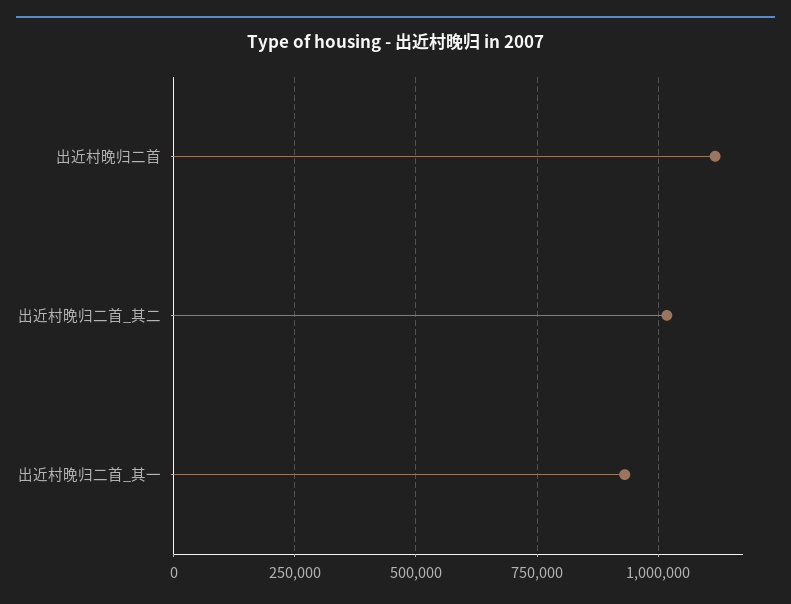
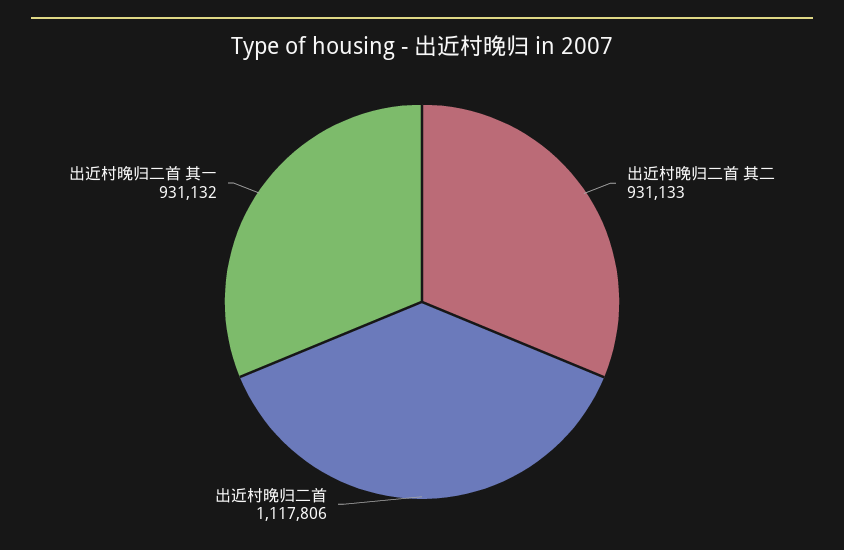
出近村晚归二首_其二: 1025000 -> 931133

